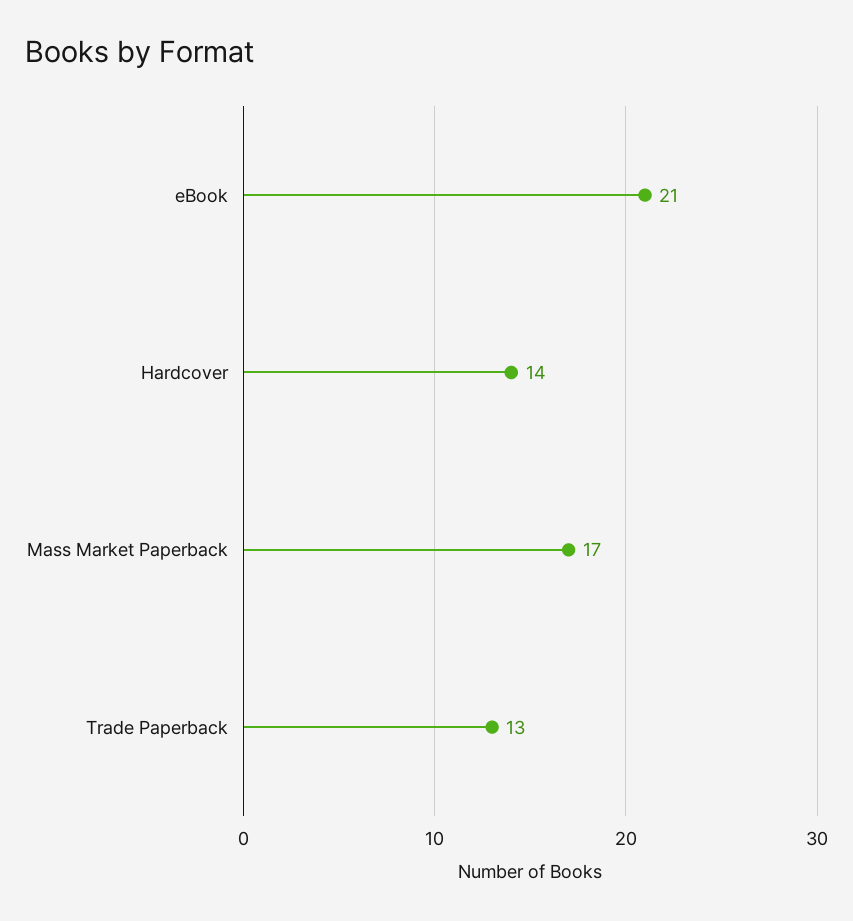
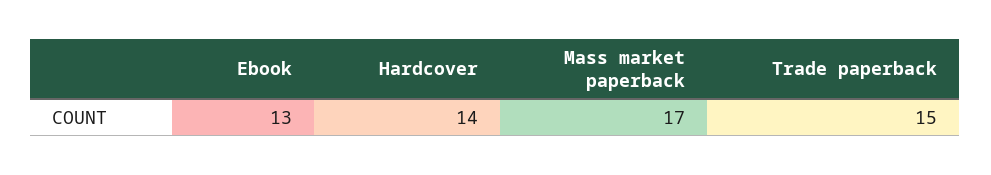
eBook: 21 -> 13
Trade Paperback: 13 -> 15

